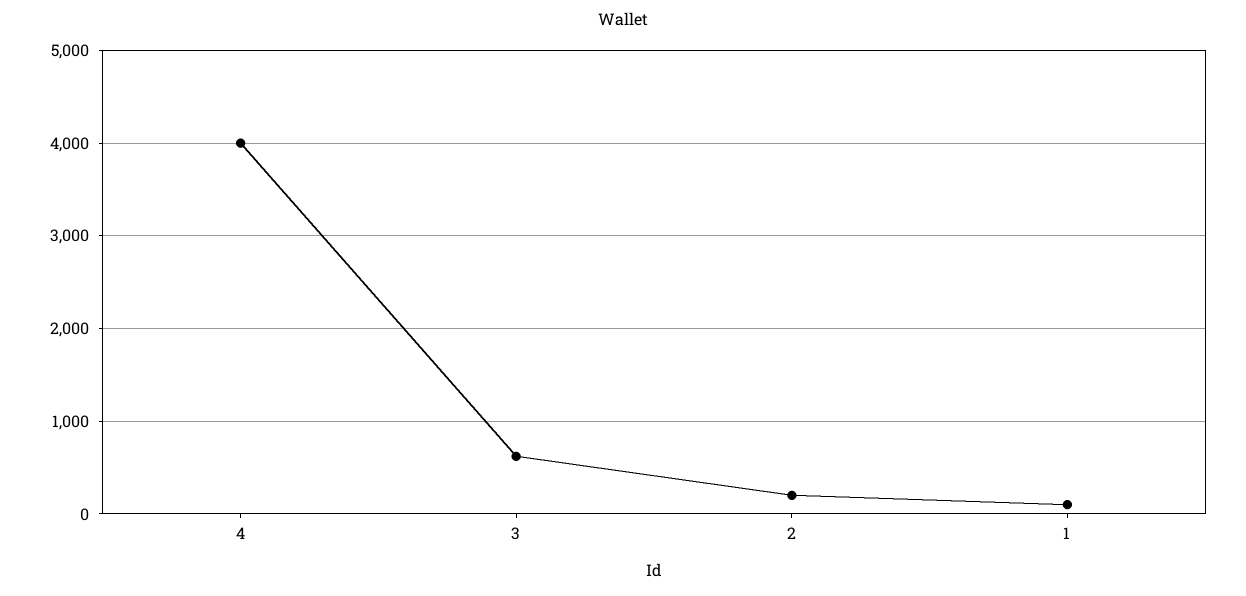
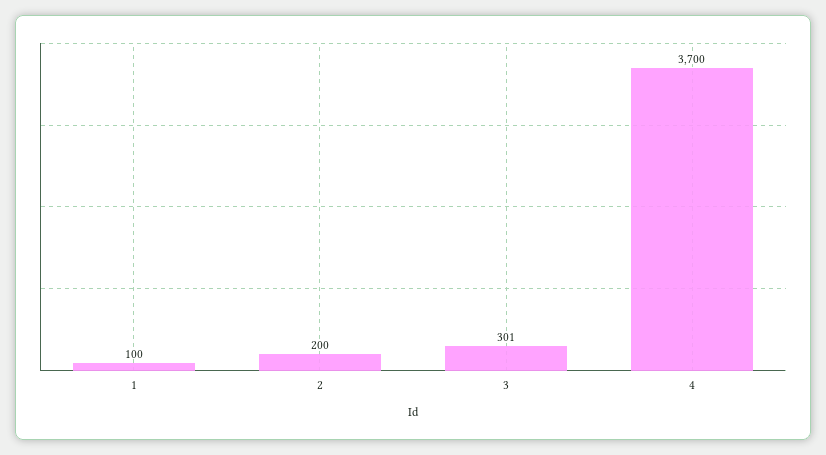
4: 4000 -> 3700
3: 600 -> 301

